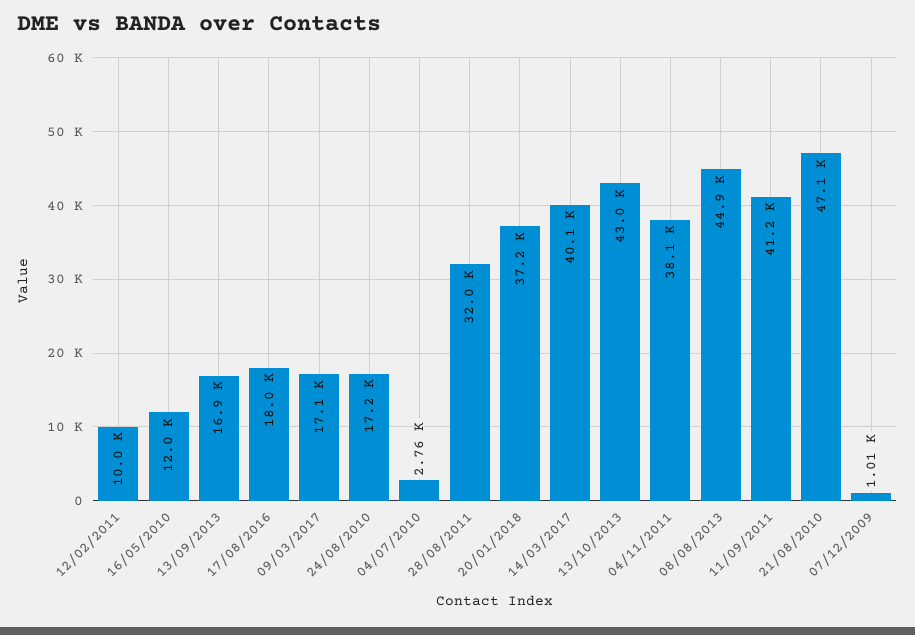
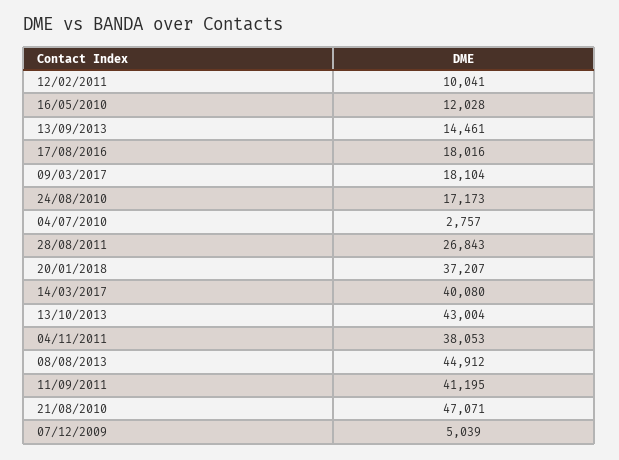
13/09/2013: 16900 -> 14461
09/03/2017: 17100 -> 18104
28/08/2011: 32000 -> 26843
07/12/2009: 1010 -> 5039

